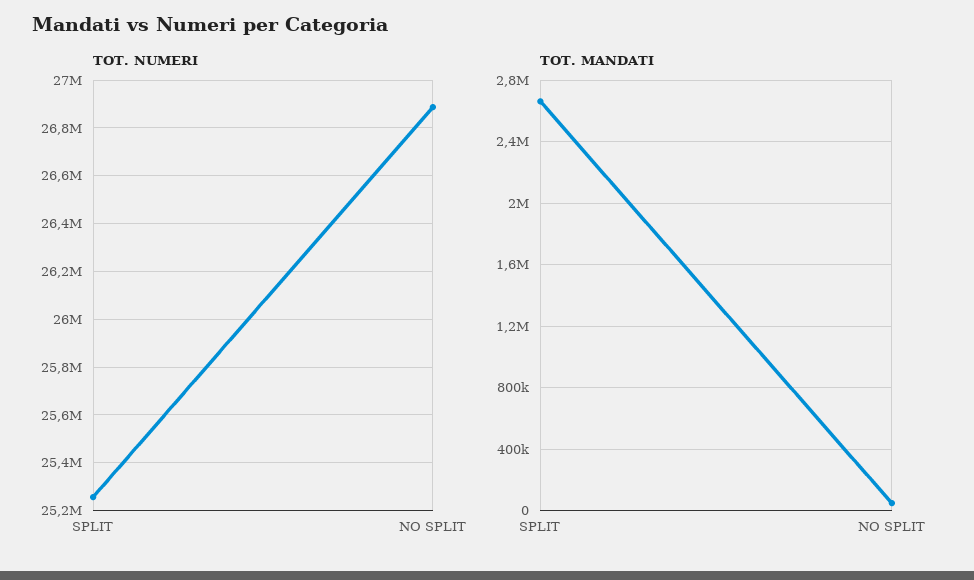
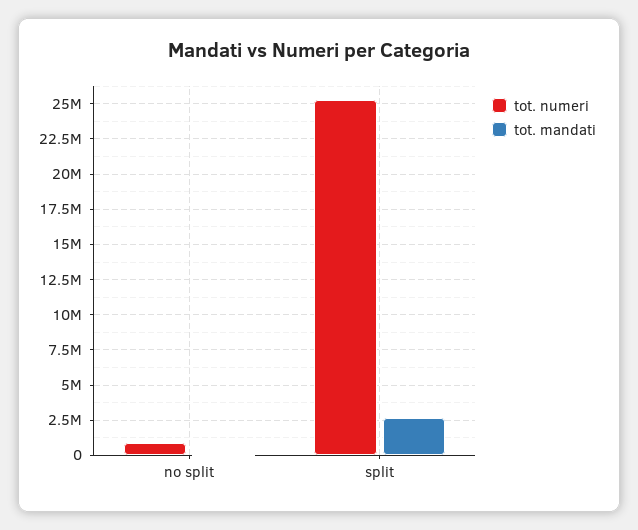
TOT. NUMERI, NO SPLIT: 26900000 -> 1000000

